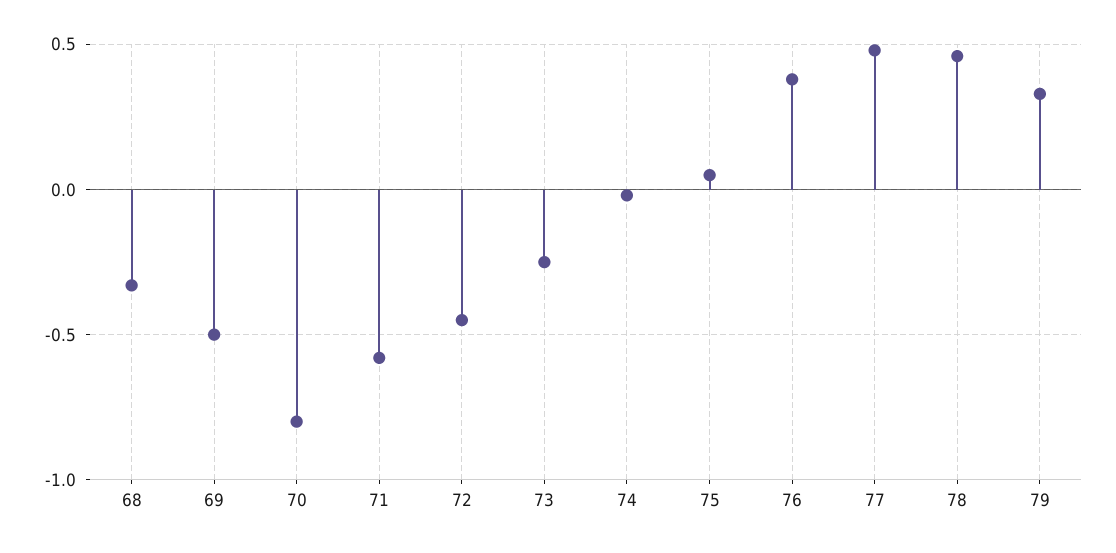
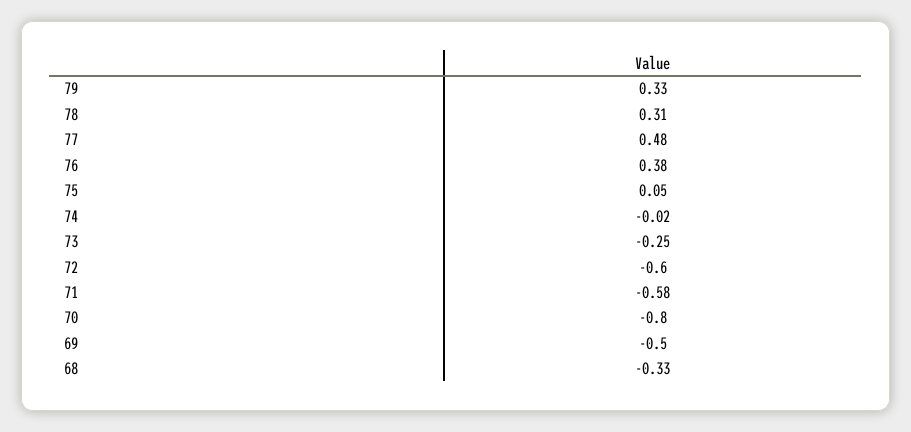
72: -0.45 -> -0.6
78: 0.45 -> 0.31

